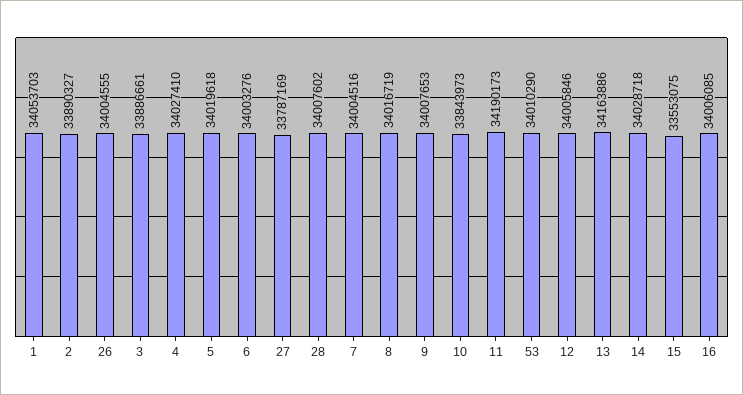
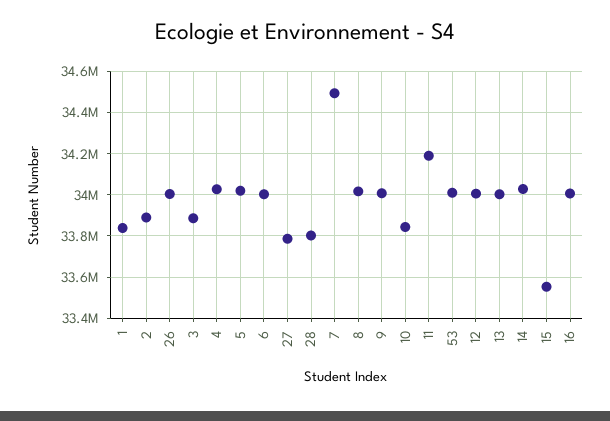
1: 34053703 -> 33850000
28: 34007602 -> 33800000
7: 34004516 -> 34500000
13: 34163886 -> 34000000

